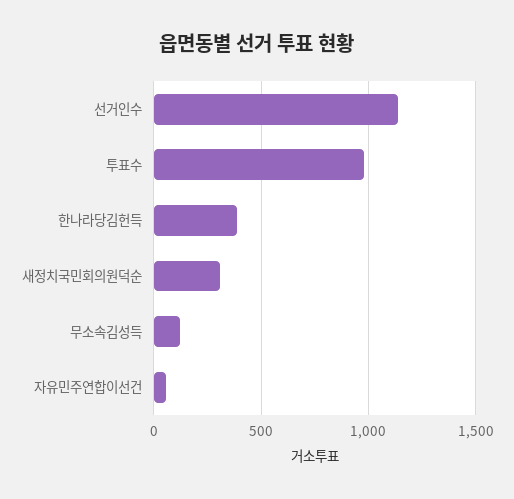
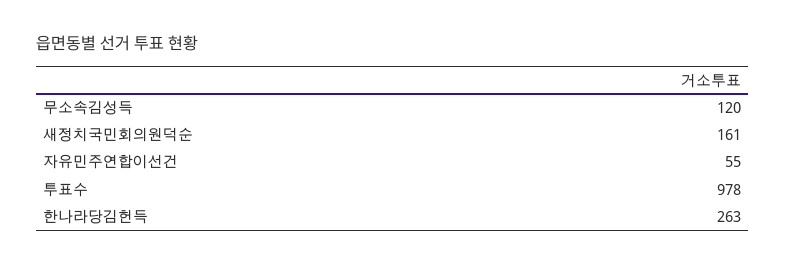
선거인수: 1150 -> none
한나라당김헌득: 400 -> 263
새정치국민회의원덕순: 300 -> 161

